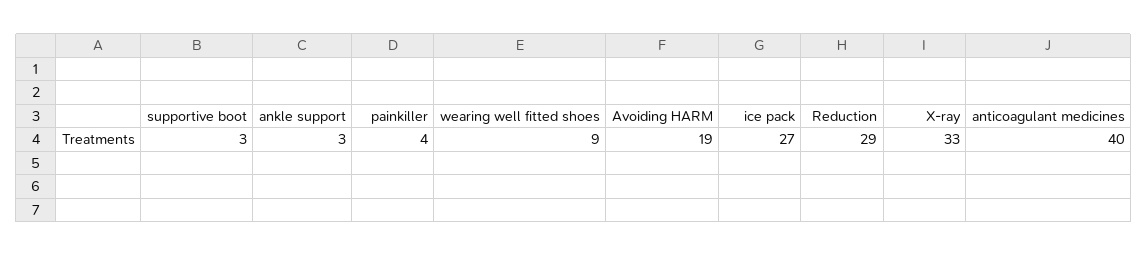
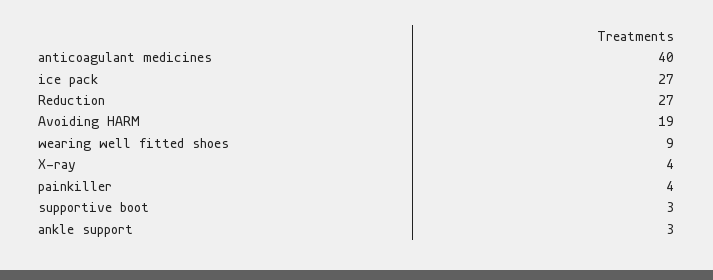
Reduction: 29 -> 27
X-ray: 33 -> 4

